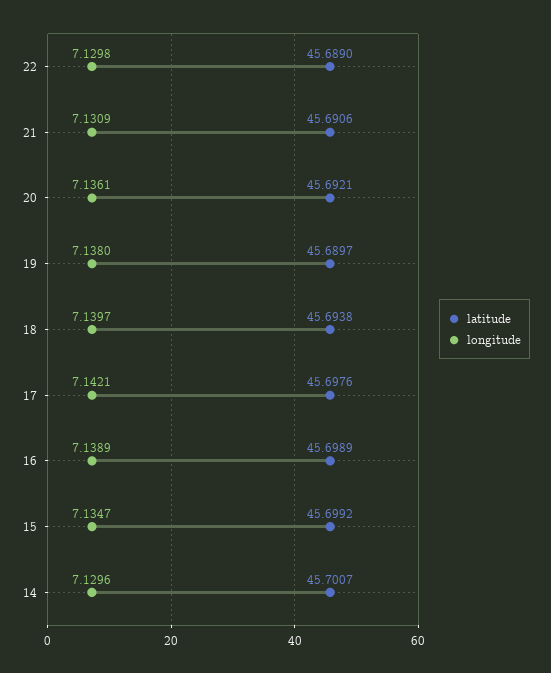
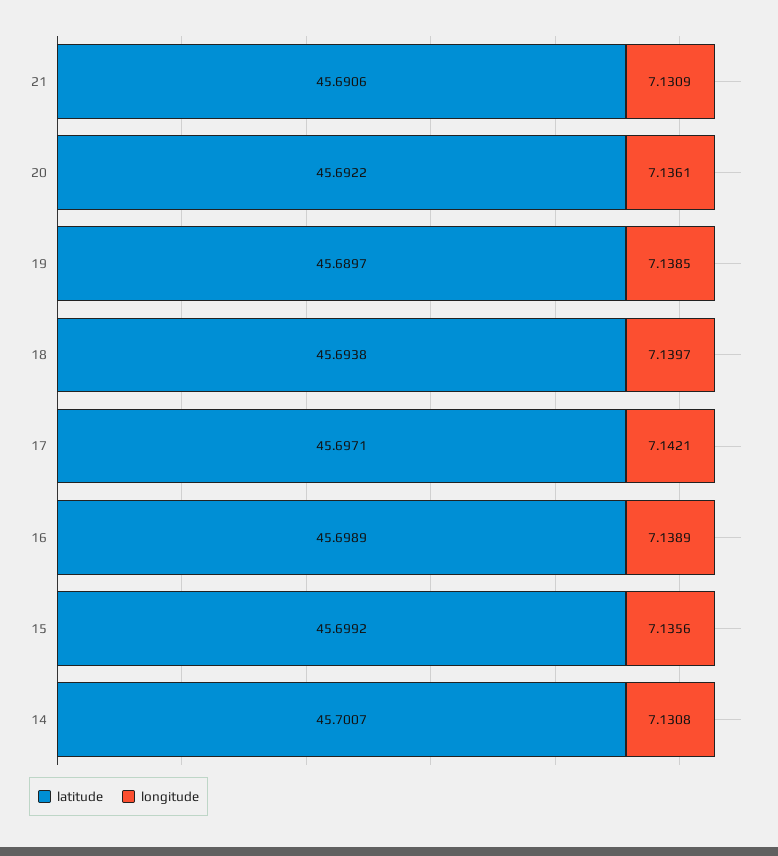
latitude, 22: 45.689 -> none
longitude, 22: 7.1298 -> none
latitude, 20: 45.6921 -> 45.6922
longitude, 19: 7.138 -> 7.1385
latitude, 17: 45.6976 -> 45.6971
longitude, 15: 7.1347 -> 7.1356
longitude, 14: 7.1296 -> 7.1308

